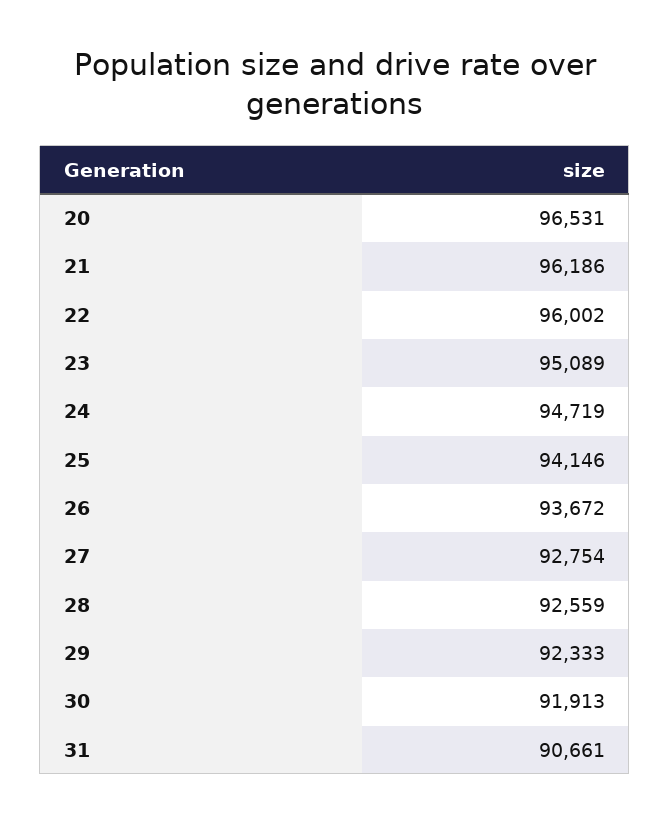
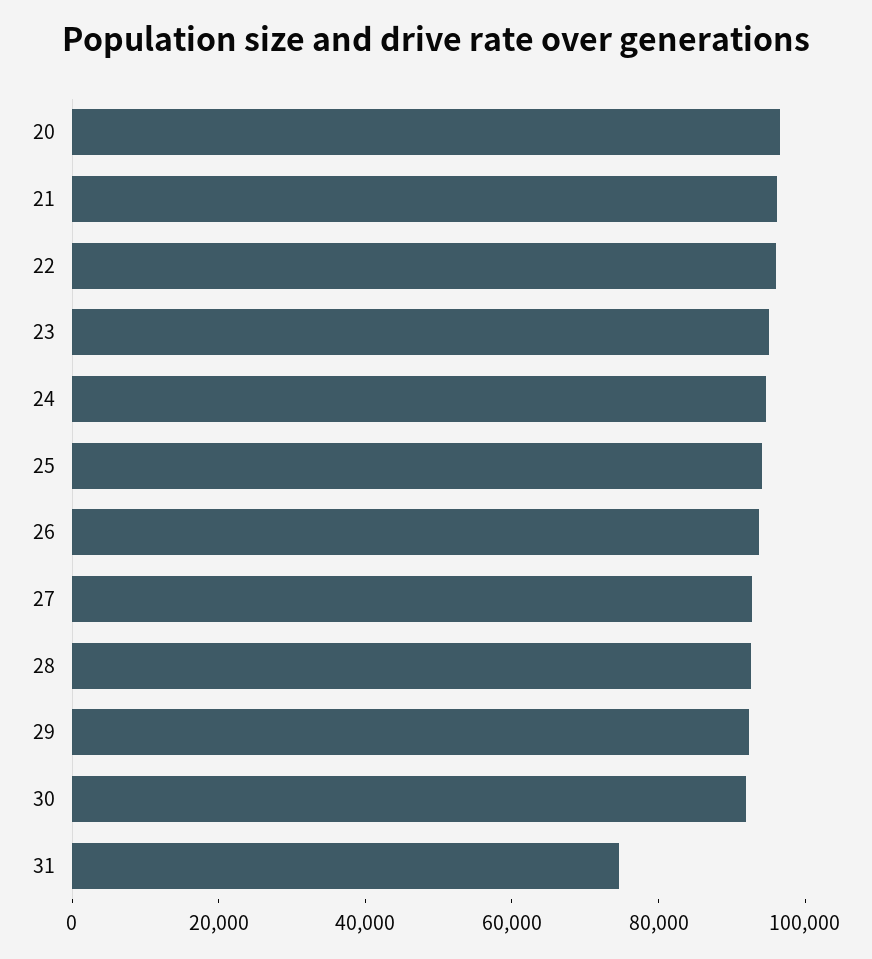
31: 90661 -> 75000

